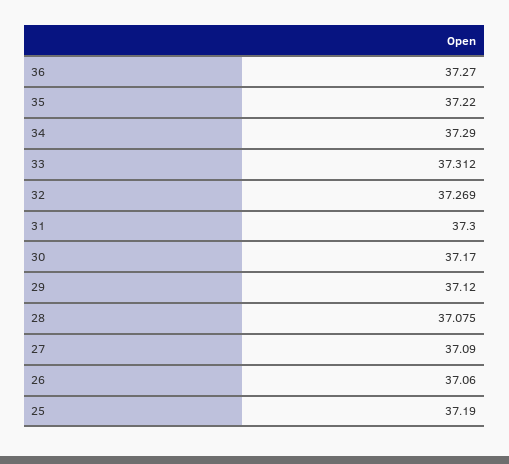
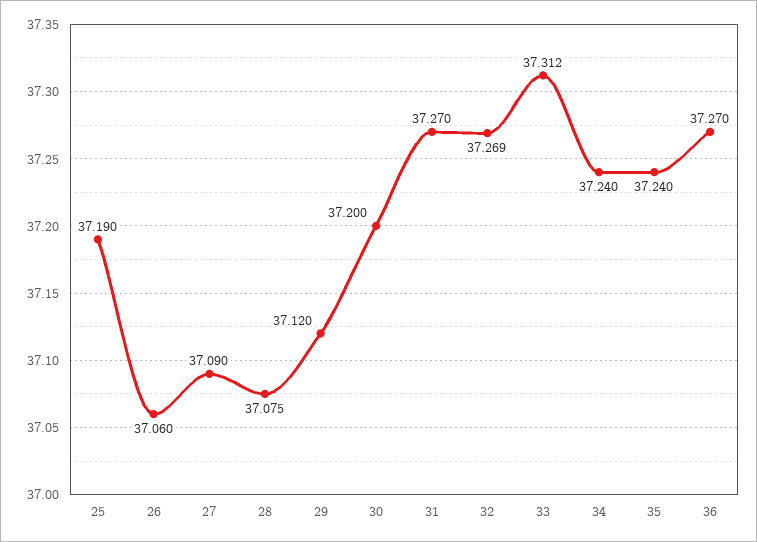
35: 37.22 -> 37.24
34: 37.29 -> 37.24
31: 37.3 -> 37.27
30: 37.17 -> 37.2

